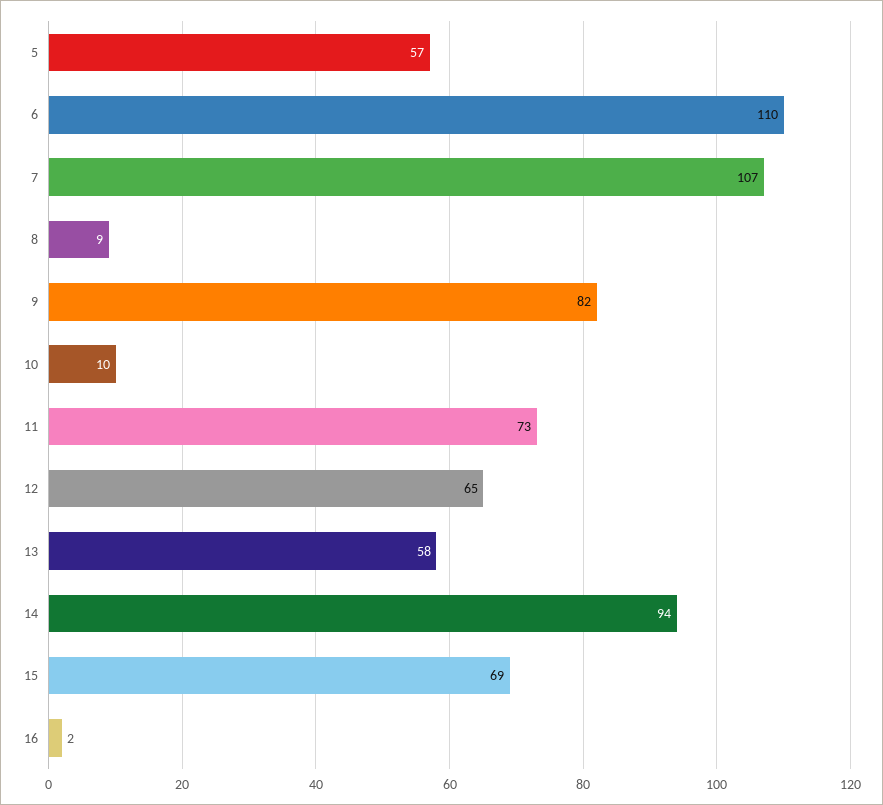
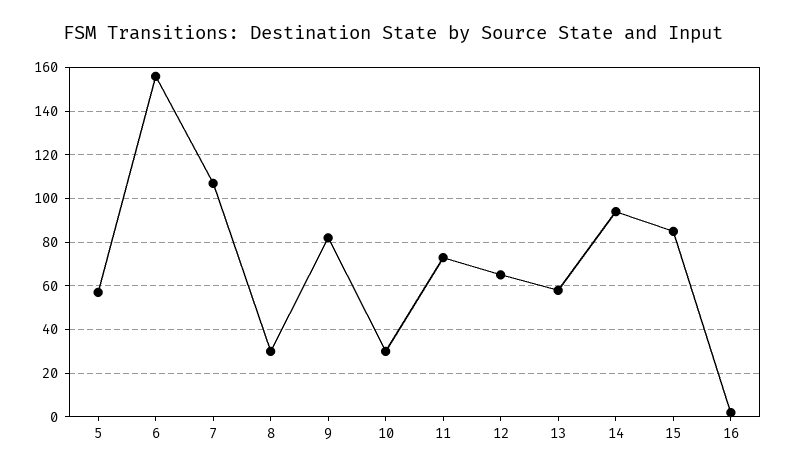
6: 110 -> 155
8: 9 -> 30
10: 10 -> 30
15: 69 -> 85

